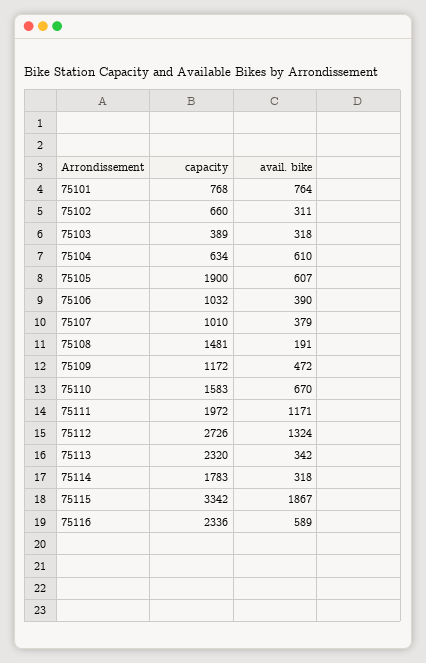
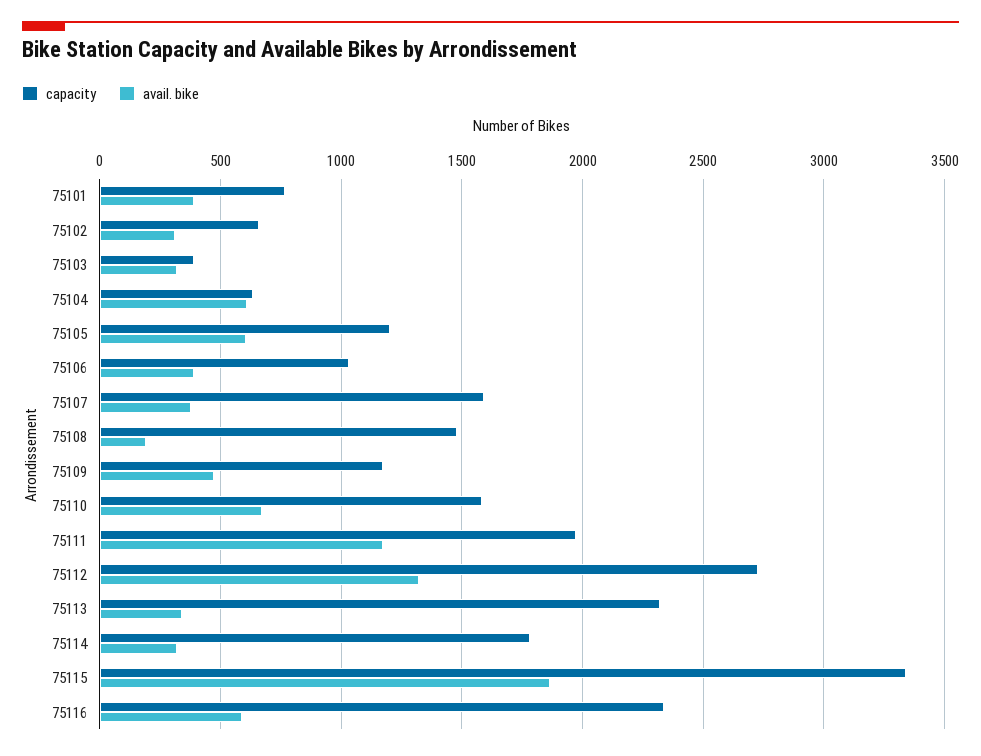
avail. bike, 75101: 764 -> 400
capacity, 75105: 1900 -> 1200
capacity, 75107: 1010 -> 1600

